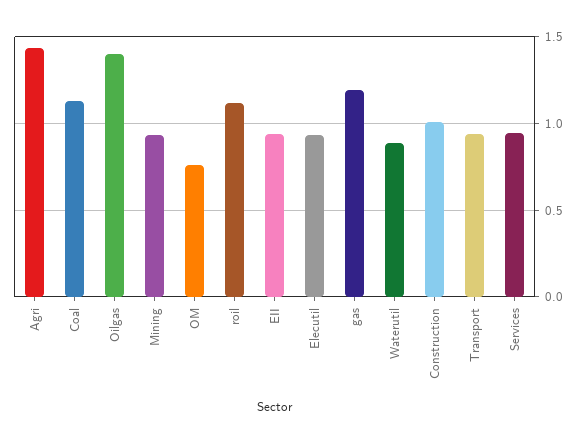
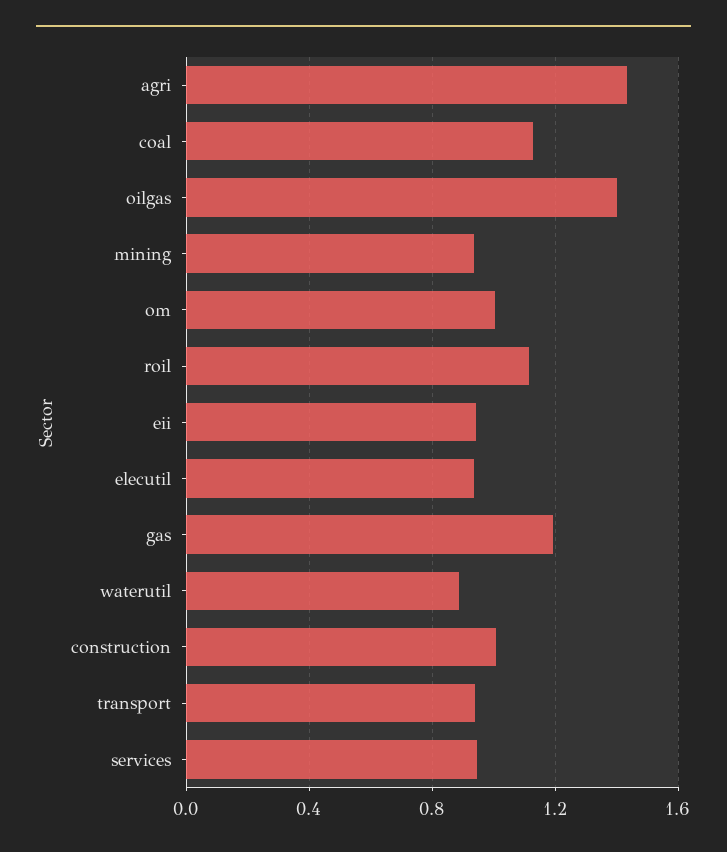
OM: 0.75 -> 1

